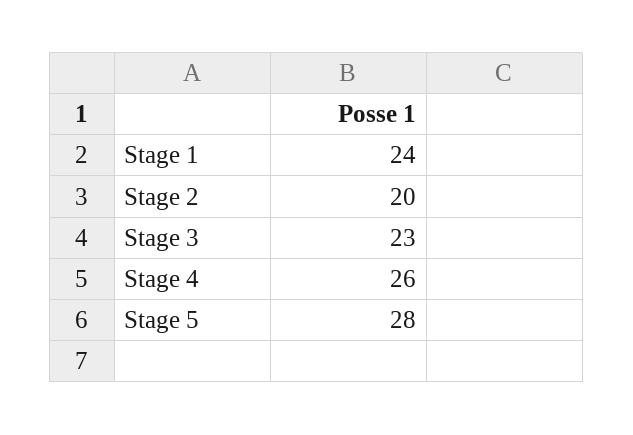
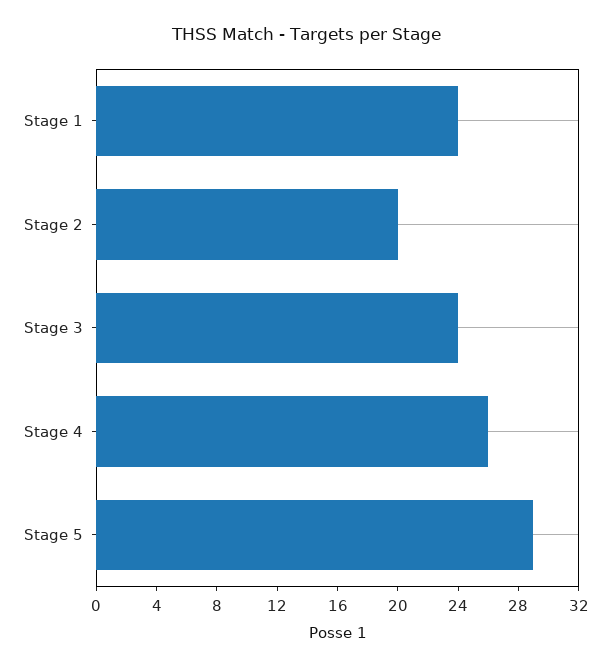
Stage 3: 23 -> 24
Stage 5: 28 -> 29

